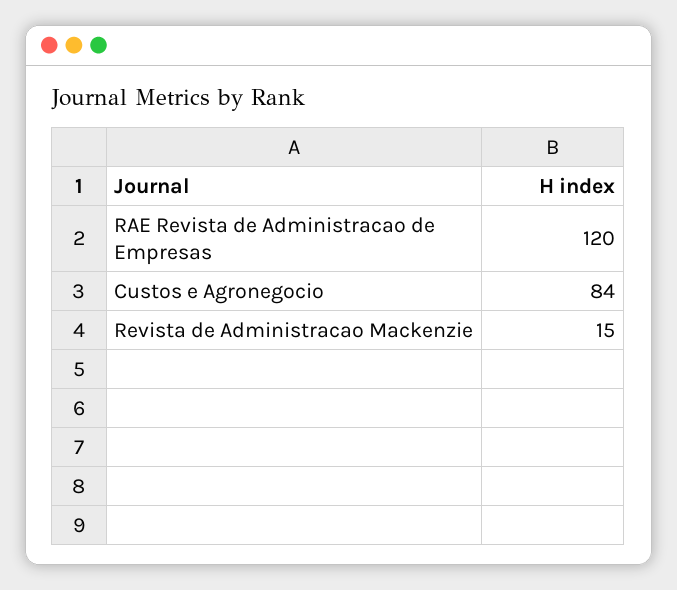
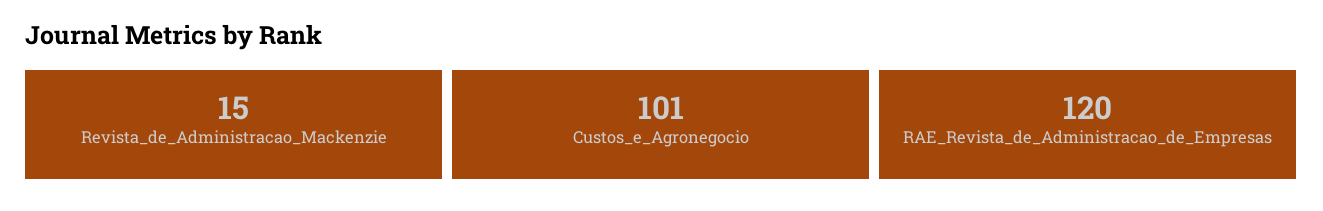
Custos e Agronegocio: 84 -> 101

